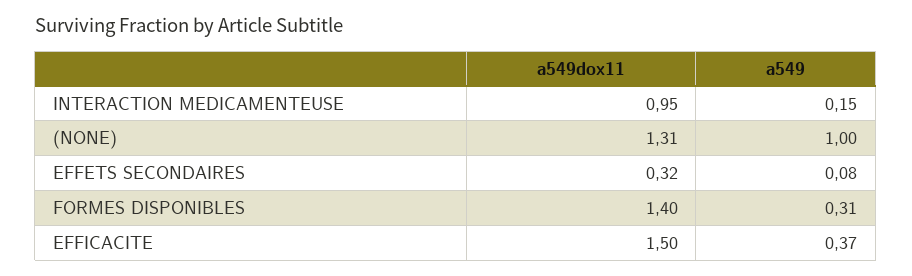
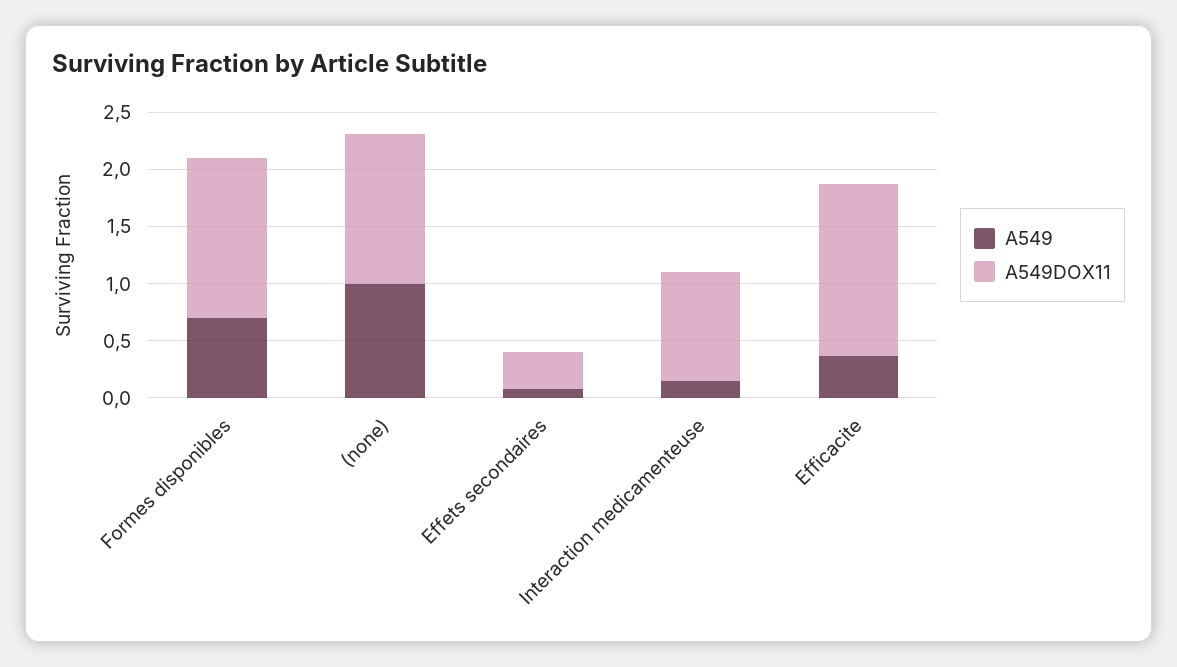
a549, FORMES DISPONIBLES: 0.31 -> 0.7

